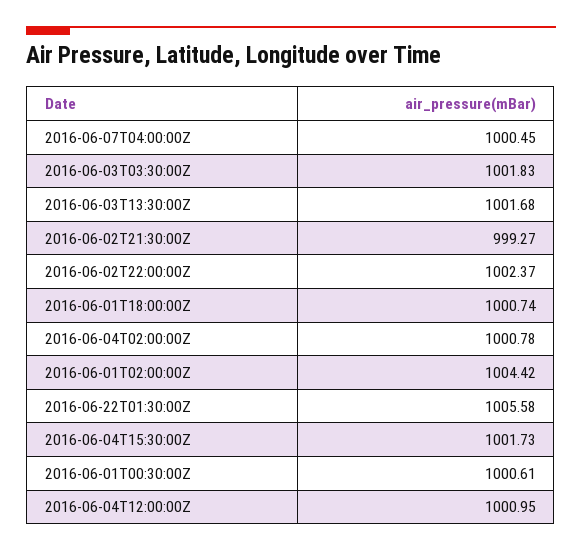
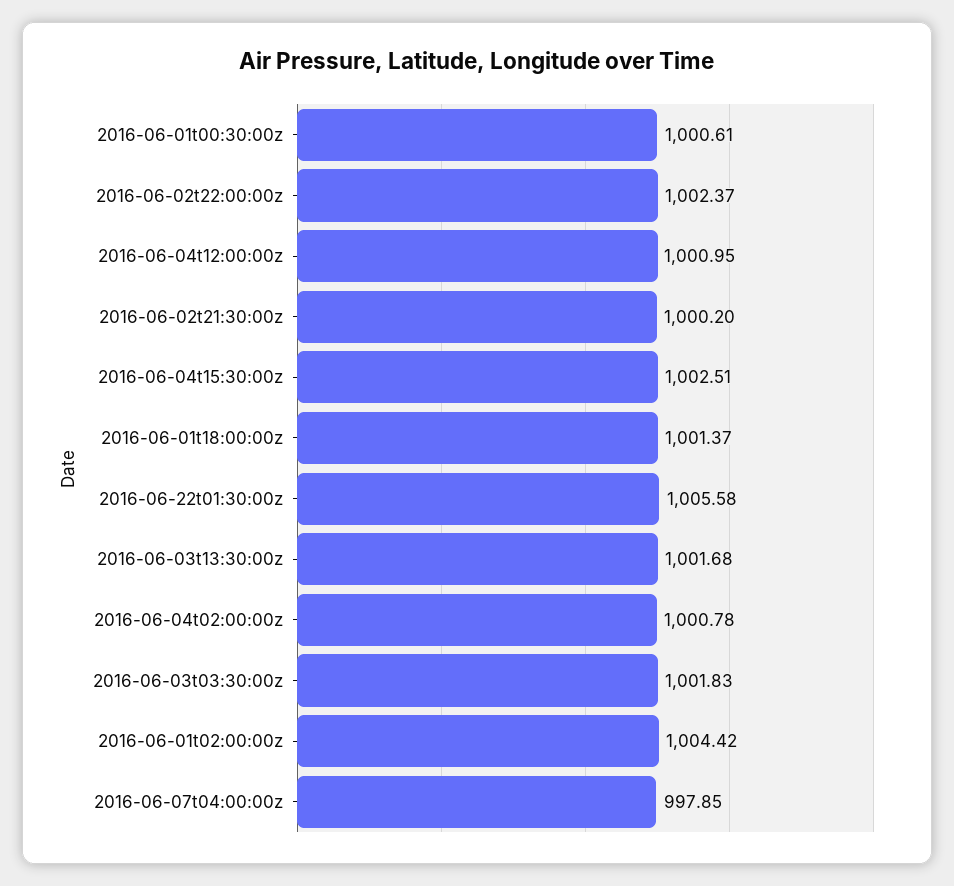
2016-06-07T04:00:00Z: 1000.45 -> 997.85
2016-06-02T21:30:00Z: 999.27 -> 1000.2
2016-06-01T18:00:00Z: 1000.74 -> 1001.37
2016-06-04T15:30:00Z: 1001.73 -> 1002.51

